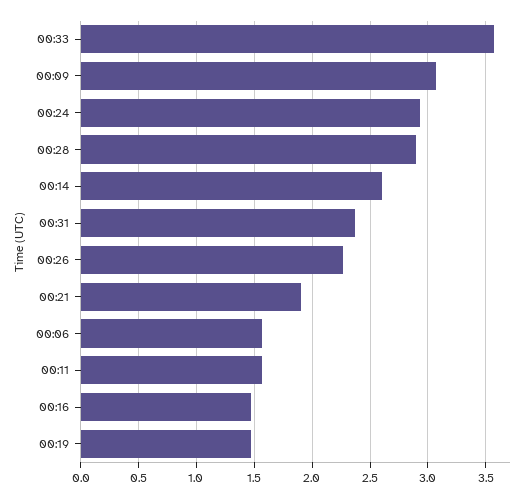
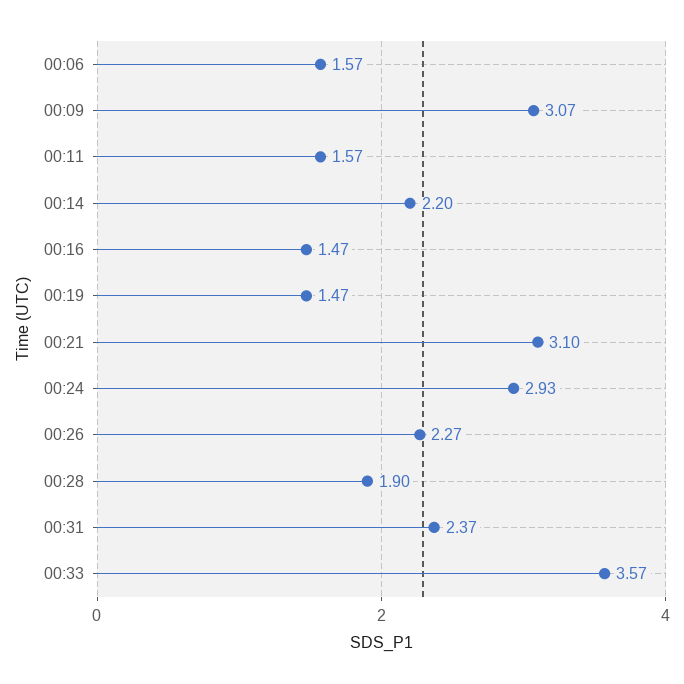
00:28: 2.9 -> 1.9
00:14: 2.6 -> 2.2
00:21: 1.9 -> 3.1

